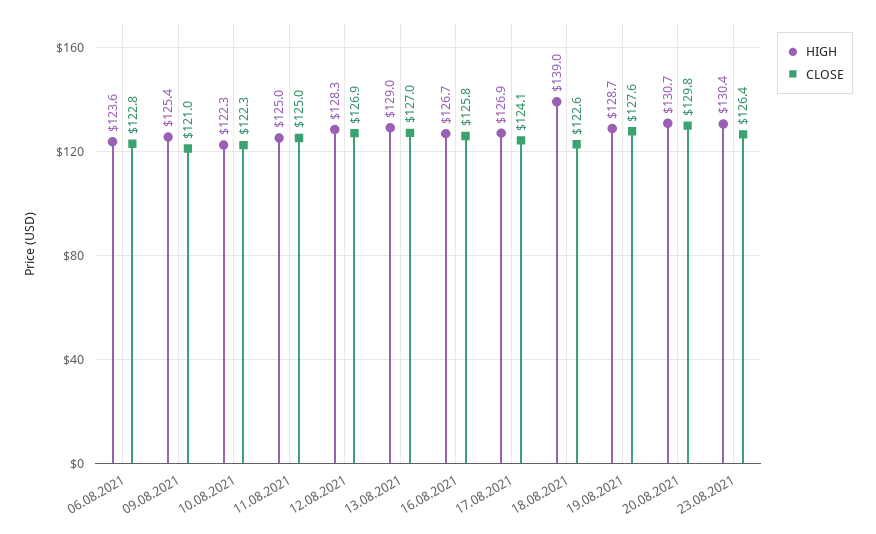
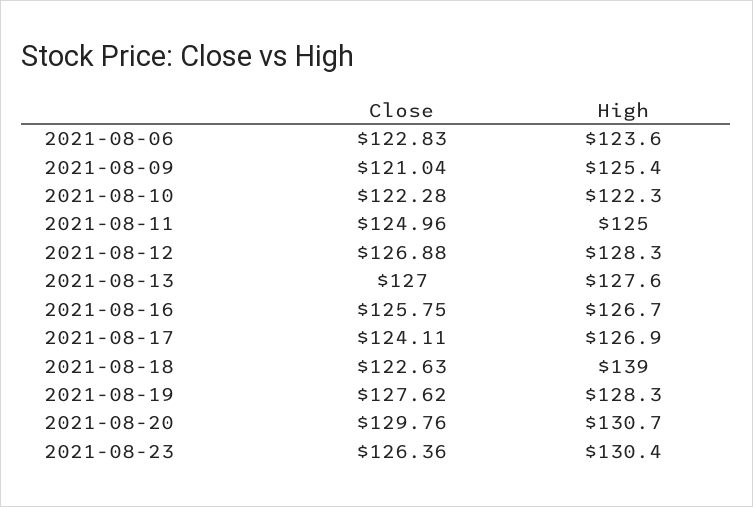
HIGH, 13.08.2021: 129 -> 127.6
HIGH, 19.08.2021: 128.7 -> 128.3

